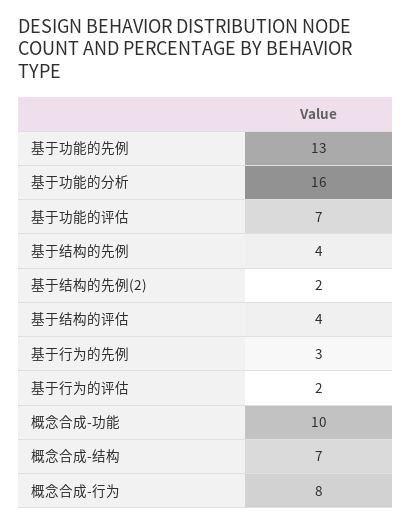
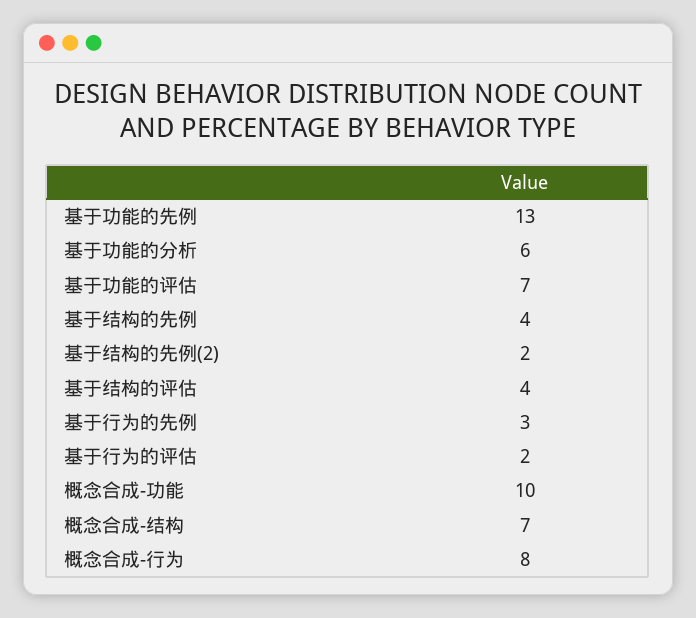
基于功能的分析: 16 -> 6

